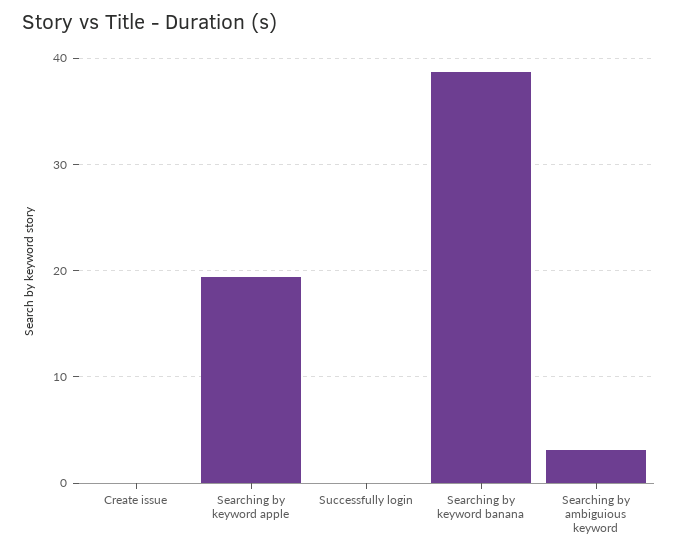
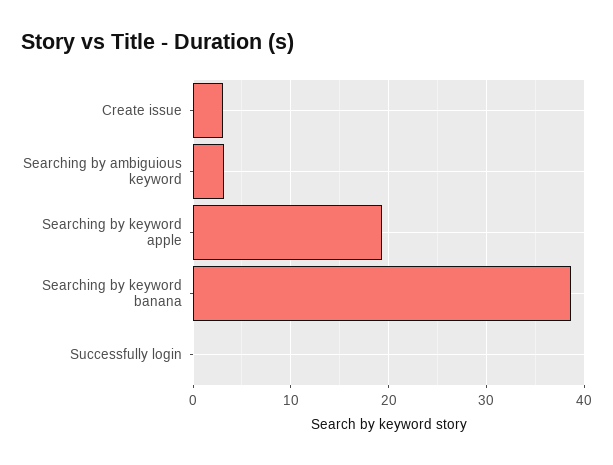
Create issue: 0 -> 3

